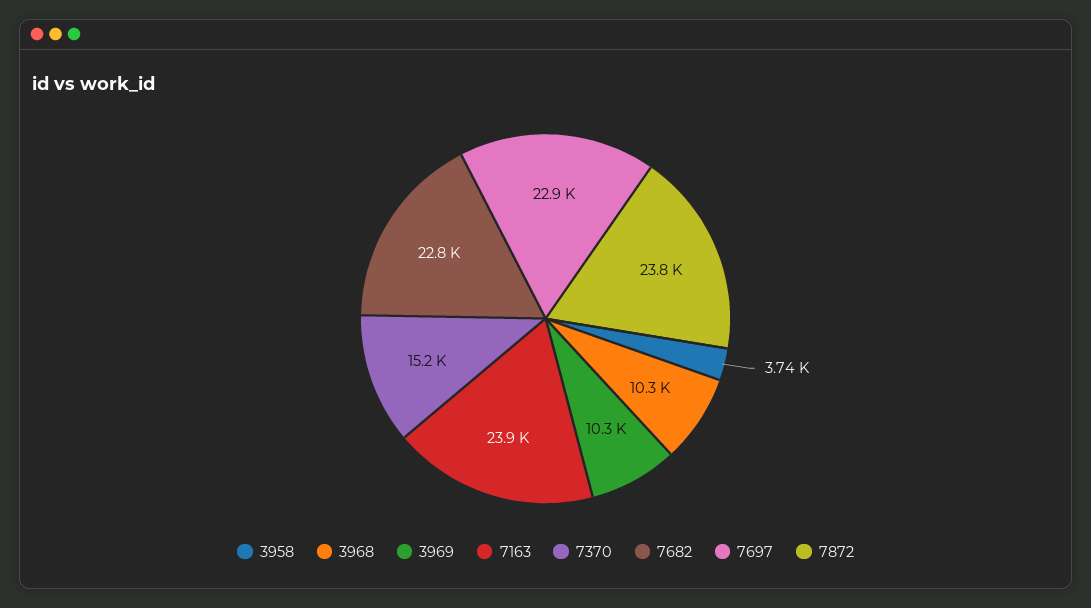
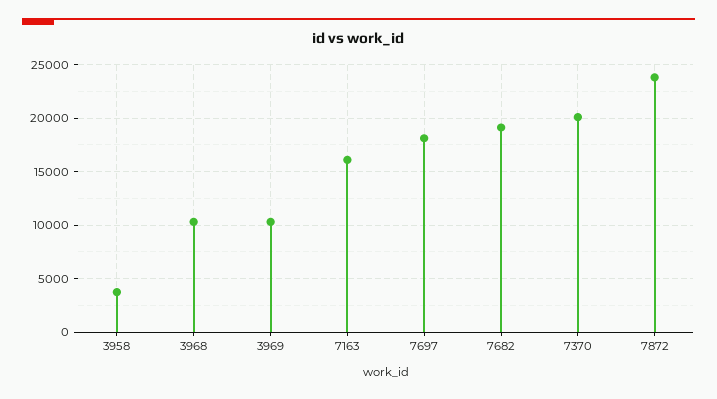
7163: 23900 -> 16000
7370: 15200 -> 20000
7682: 22800 -> 19000
7697: 22900 -> 18000

